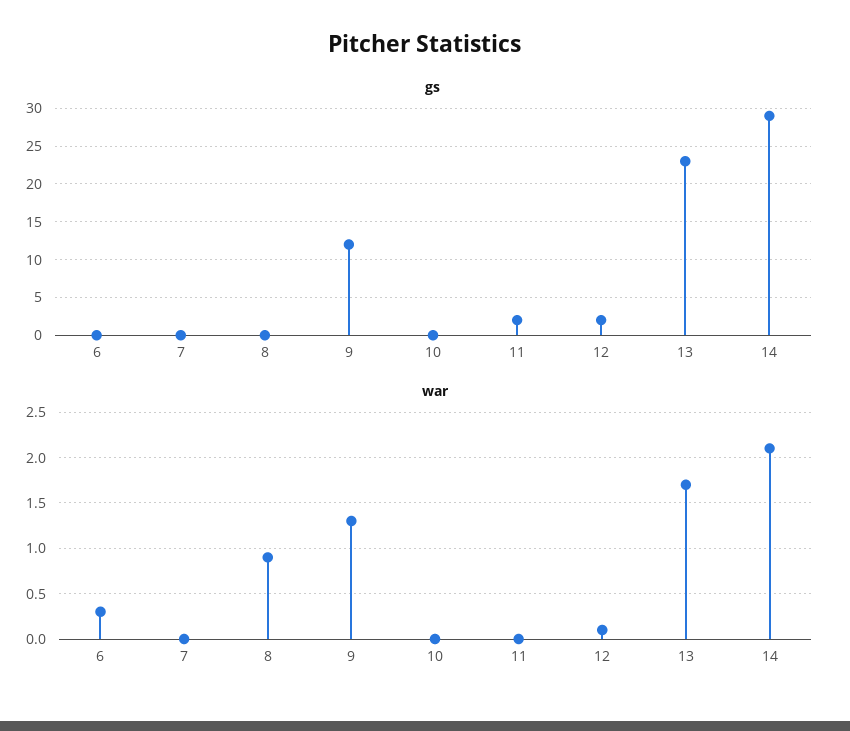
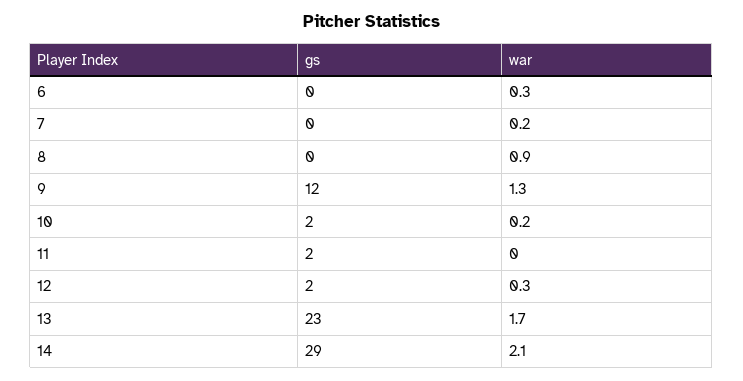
gs, 10: 0 -> 2
war, 7: 0 -> 0.2
war, 10: 0 -> 0.2
war, 12: 0.1 -> 0.3

